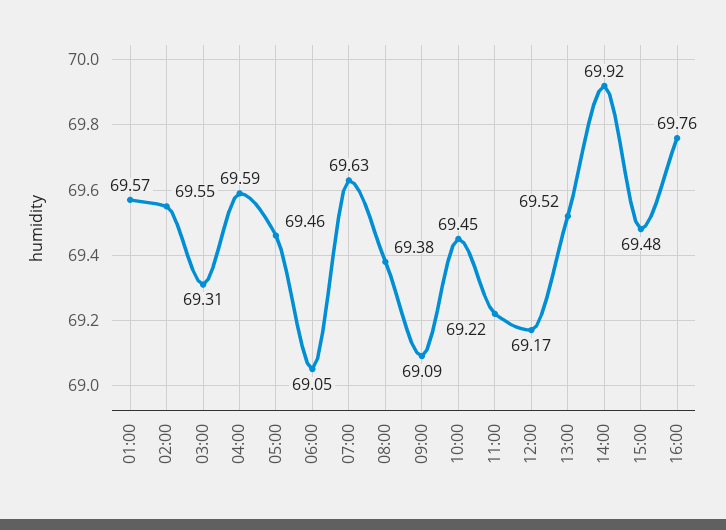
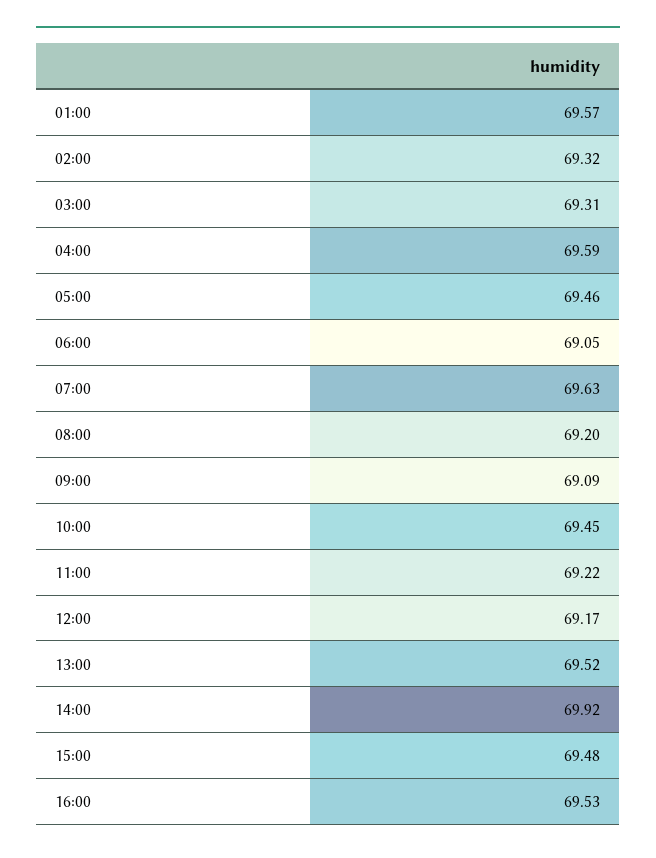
02:00: 69.55 -> 69.32
08:00: 69.38 -> 69.2
16:00: 69.76 -> 69.53

